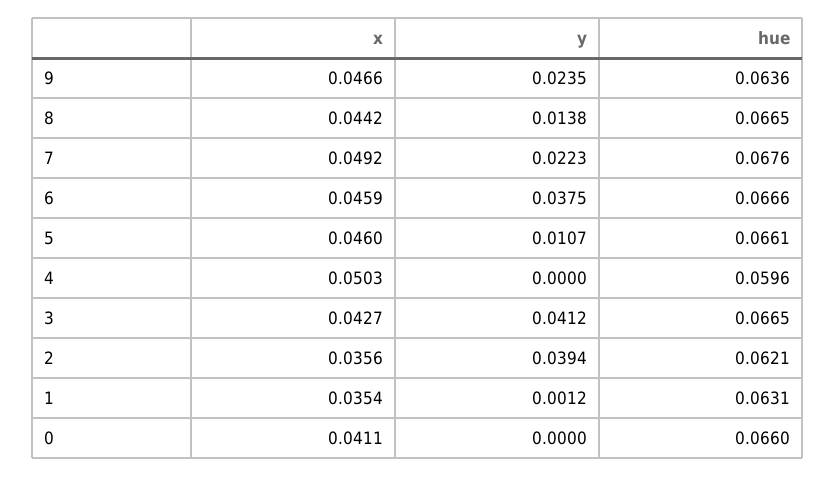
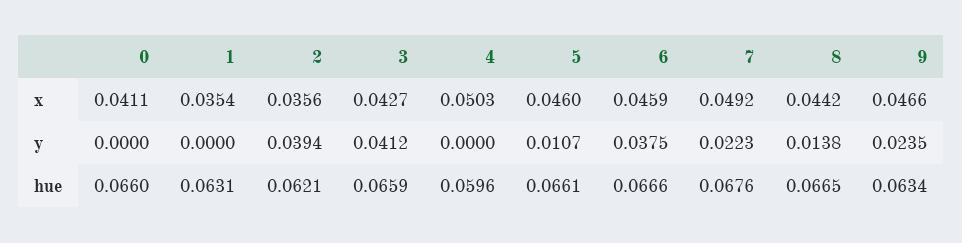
hue, 9: 0.0636 -> 0.0634
hue, 3: 0.0665 -> 0.0659
y, 1: 0.0012 -> 0

